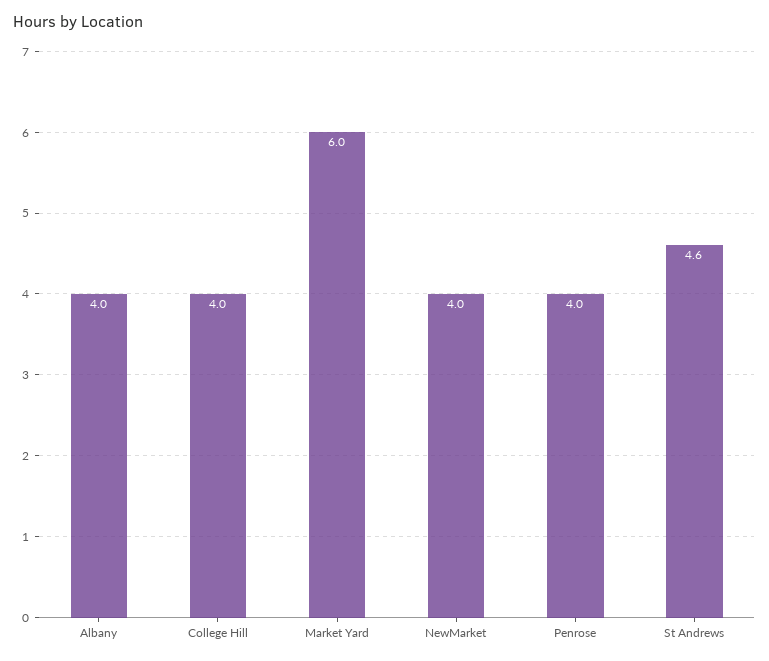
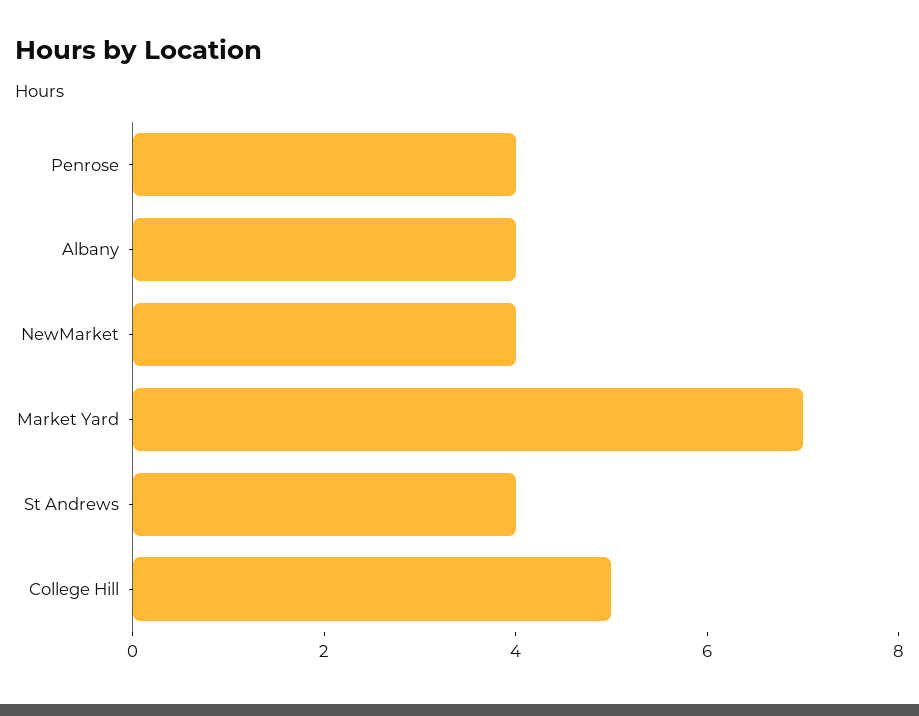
College Hill: 4 -> 5
Market Yard: 6 -> 7
St Andrews: 4.6 -> 4

